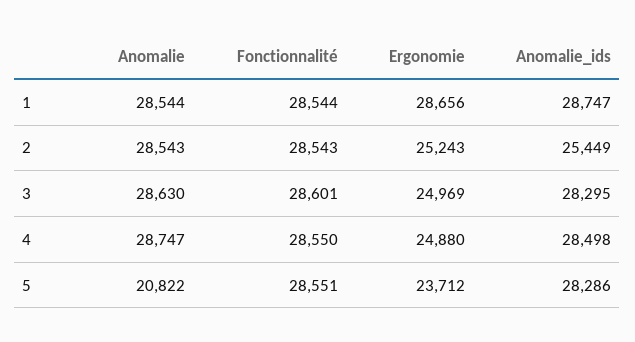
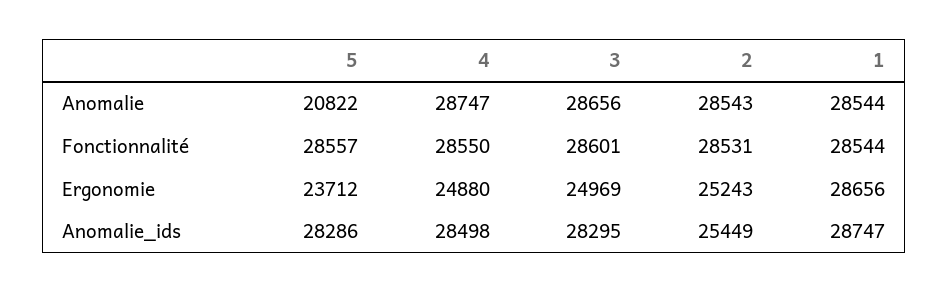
Fonctionnalité, 2: 28543 -> 28531
Anomalie, 3: 28630 -> 28656
Fonctionnalité, 5: 28551 -> 28557

